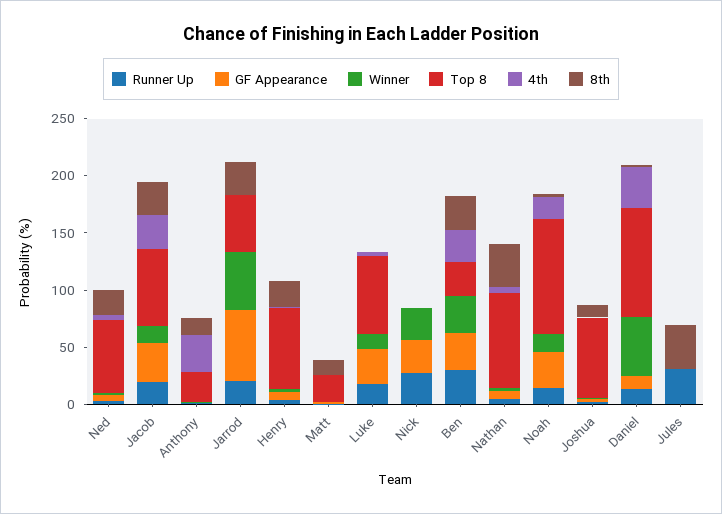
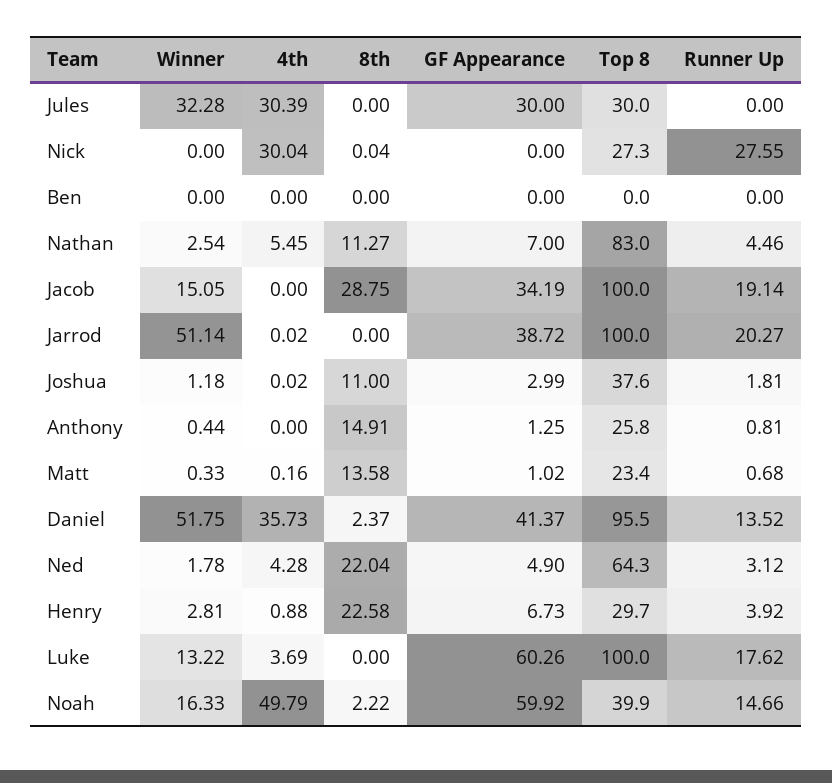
Top 8, Jacob: 70 -> 100
4th, Jacob: 30 -> 0
4th, Anthony: 30 -> 0
GF Appearance, Jarrod: 60 -> 38.72
Top 8, Jarrod: 50 -> 100
8th, Jarrod: 30 -> 0
Top 8, Henry: 70 -> 29.7
GF Appearance, Luke: 30 -> 60.26
Top 8, Luke: 70 -> 100
GF Appearance, Nick: 30 -> 0
Winner, Nick: 30 -> 0
Top 8, Nick: 0 -> 27.3
4th, Nick: 0 -> 30.04
Runner Up, Ben: 30 -> 0
GF Appearance, Ben: 30 -> 0
Winner, Ben: 30 -> 0
Top 8, Ben: 30 -> 0
4th, Ben: 30 -> 0
8th, Ben: 30 -> 0
8th, Nathan: 40 -> 11.27
GF Appearance, Noah: 30 -> 59.92
Top 8, Noah: 100 -> 39.9
4th, Noah: 20 -> 49.79
Top 8, Joshua: 70 -> 37.6
GF Appearance, Daniel: 10 -> 41.37
Runner Up, Jules: 30 -> 0
GF Appearance, Jules: 0 -> 30
Winner, Jules: 0 -> 32.28
Top 8, Jules: 0 -> 30
4th, Jules: 0 -> 30.39
8th, Jules: 40 -> 0

